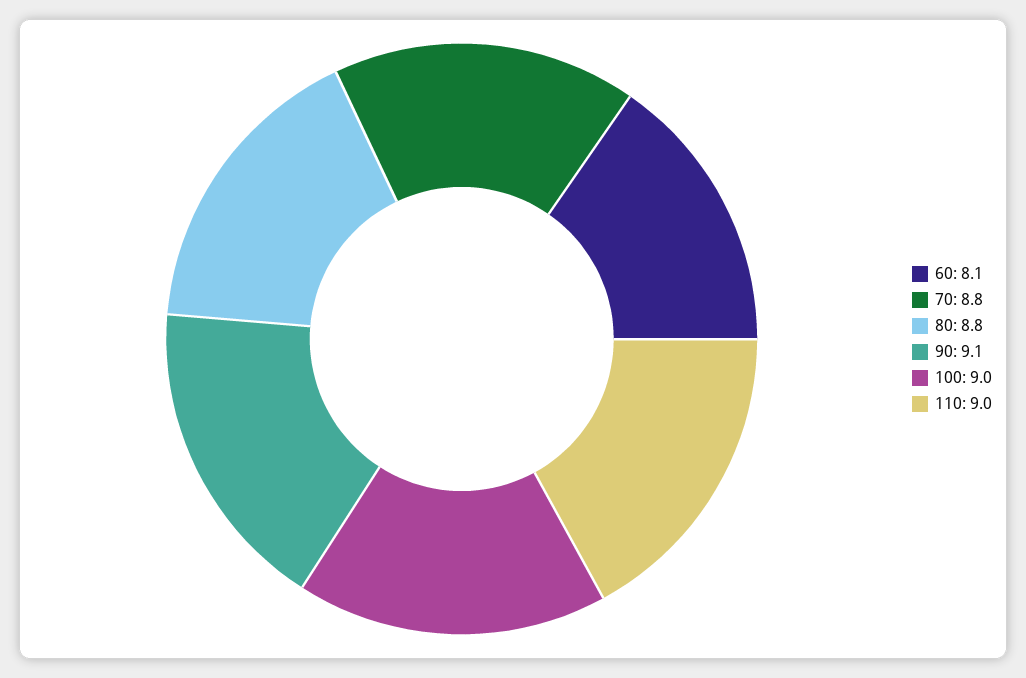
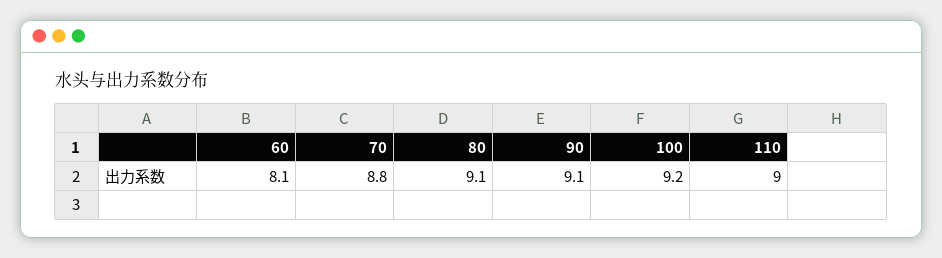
80: 8.8 -> 9.1
100: 9 -> 9.2

